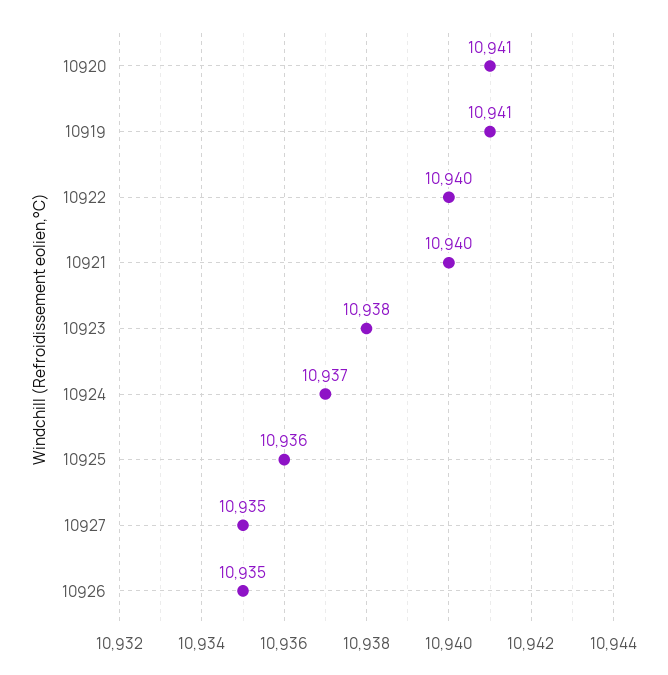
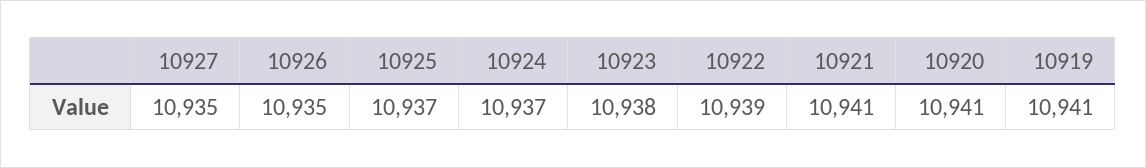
10922: 10940 -> 10939
10921: 10940 -> 10941
10925: 10936 -> 10937

